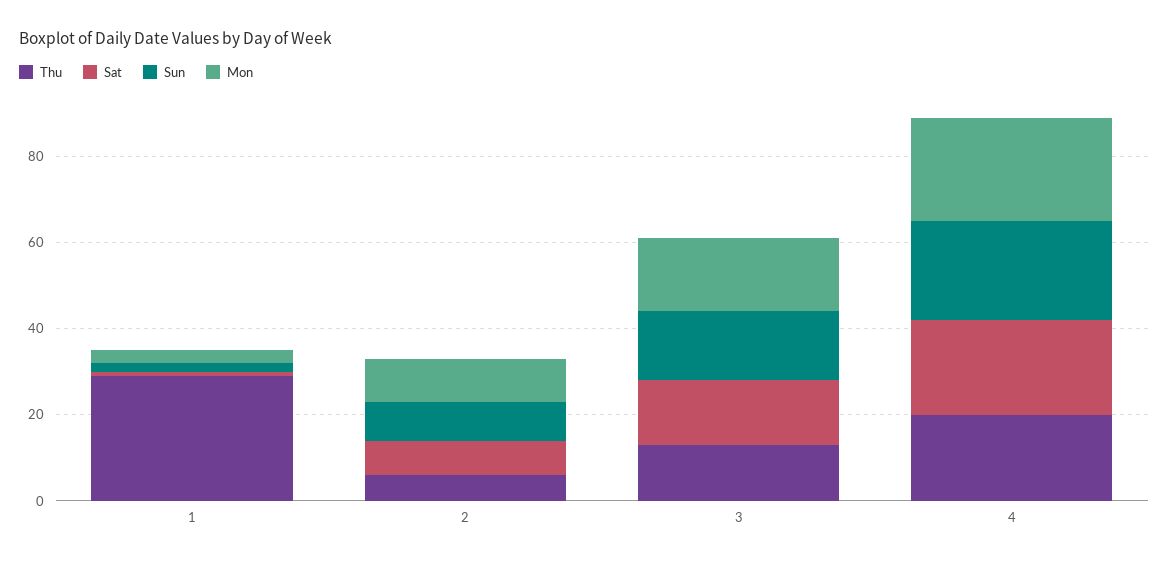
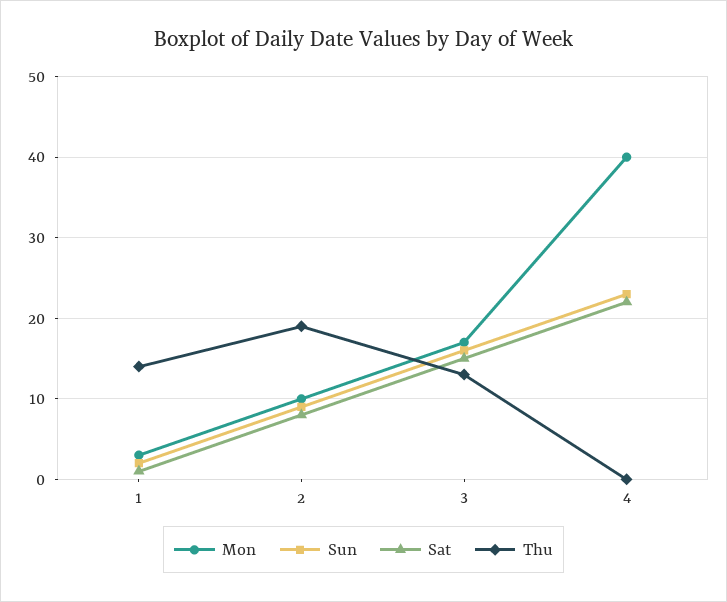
Thu, 1: 30 -> 14
Thu, 2: 5 -> 19
Thu, 4: 20 -> 0
Mon, 4: 25 -> 40

